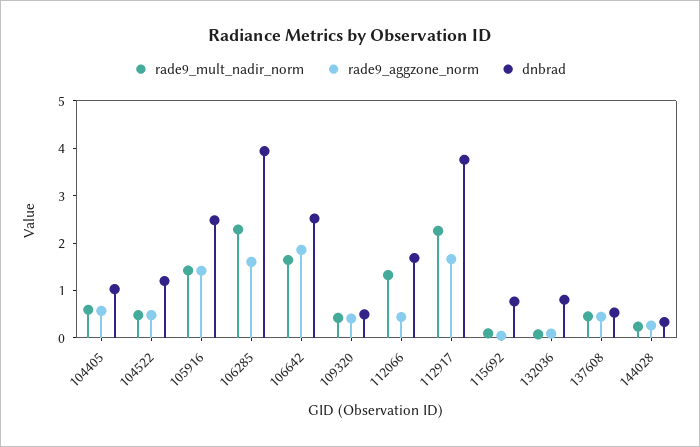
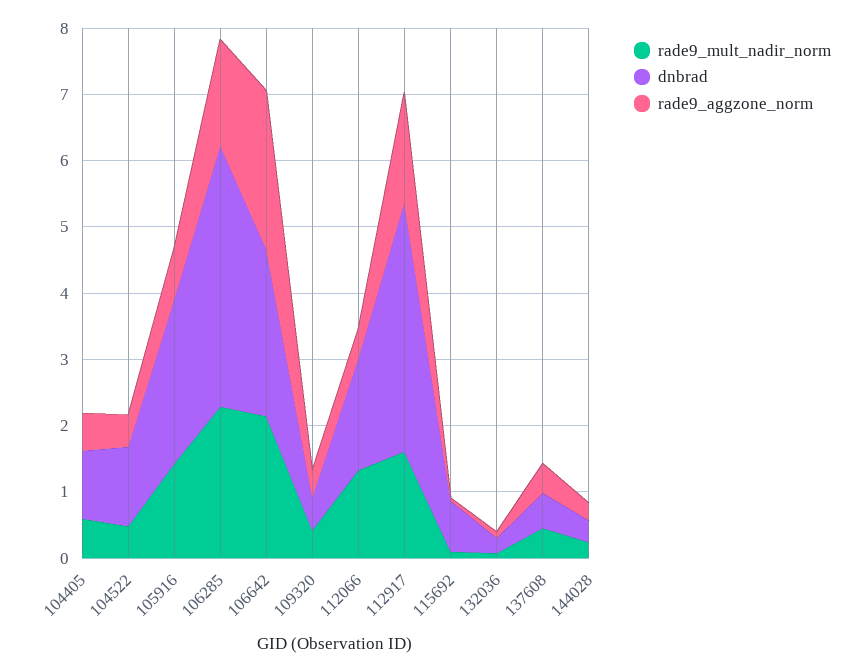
rade9_aggzone_norm, 105916: 1.4 -> 0.8
rade9_mult_nadir_norm, 106642: 1.6 -> 2.2
rade9_aggzone_norm, 106642: 1.8 -> 2.4
rade9_mult_nadir_norm, 112917: 2.2 -> 1.6
dnbrad, 132036: 0.8 -> 0.2

